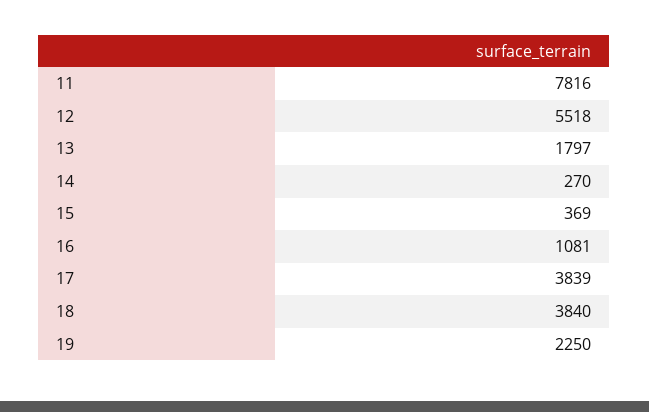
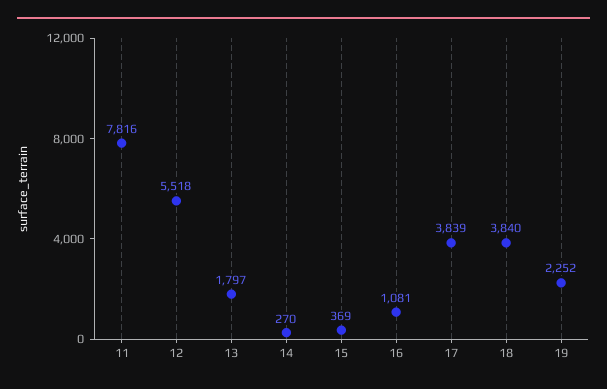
19: 2250 -> 2252

